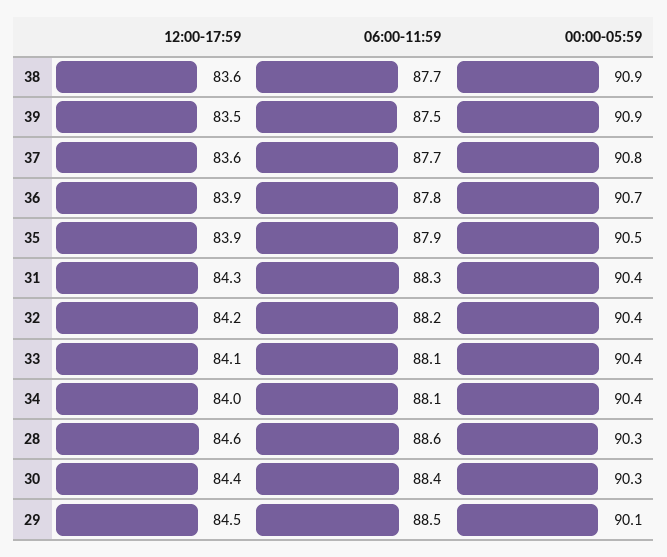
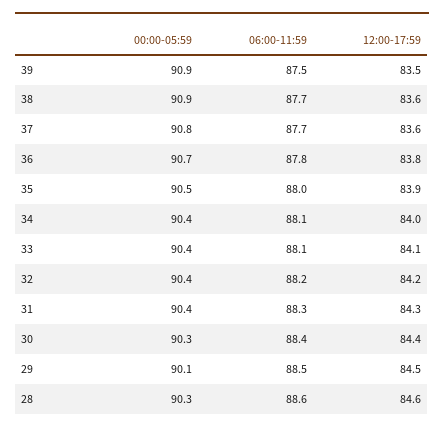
12:00-17:59, 36: 83.9 -> 83.8
06:00-11:59, 35: 87.9 -> 88

